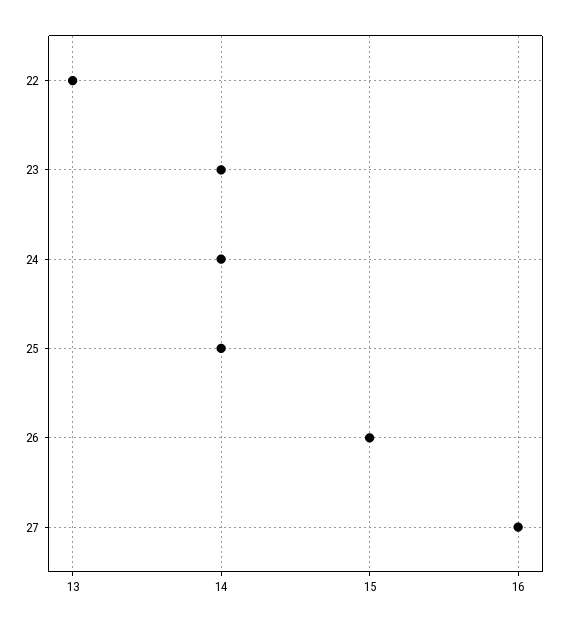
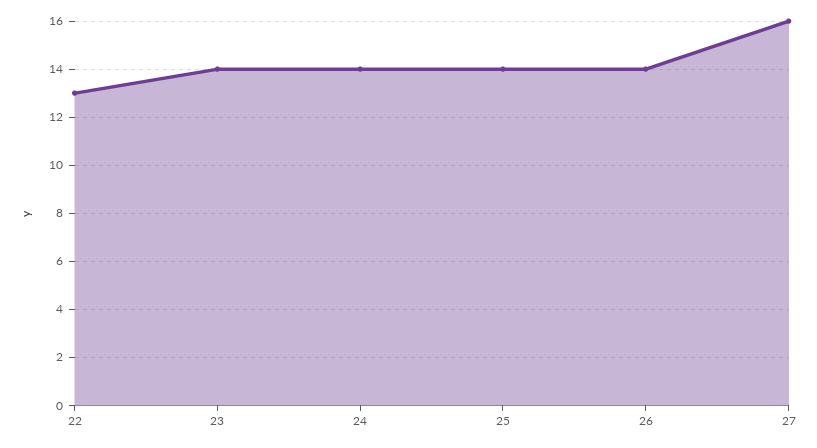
26: 15 -> 14

